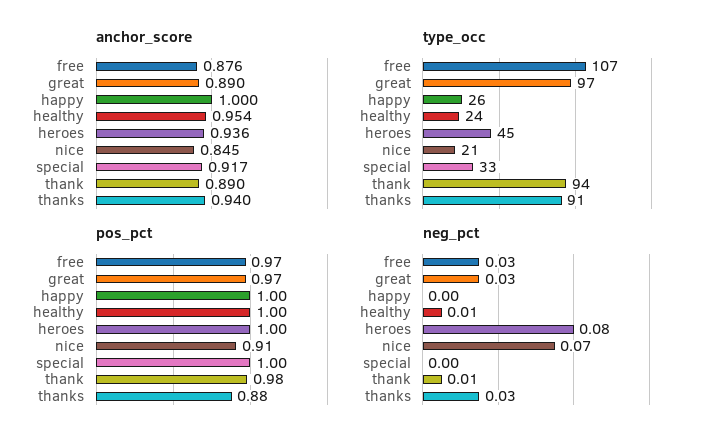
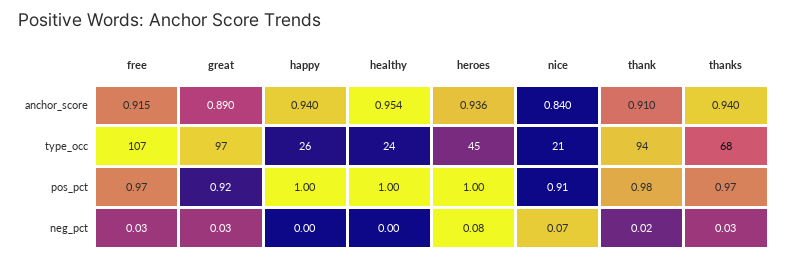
anchor_score, free: 0.876 -> 0.915
anchor_score, happy: 1 -> 0.94
anchor_score, nice: 0.845 -> 0.84
anchor_score, special: 0.917 -> none
anchor_score, thank: 0.89 -> 0.91
type_occ, special: 33 -> none
type_occ, thanks: 91 -> 68
pos_pct, great: 0.97 -> 0.92
pos_pct, special: 1 -> none
pos_pct, thanks: 0.88 -> 0.97
neg_pct, healthy: 0.01 -> 0
neg_pct, special: 0 -> none
neg_pct, thank: 0.01 -> 0.02

